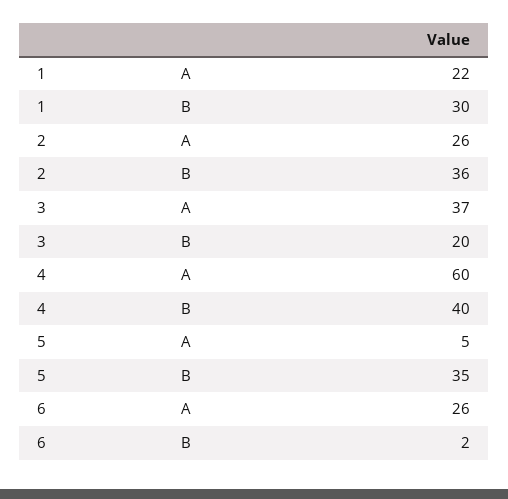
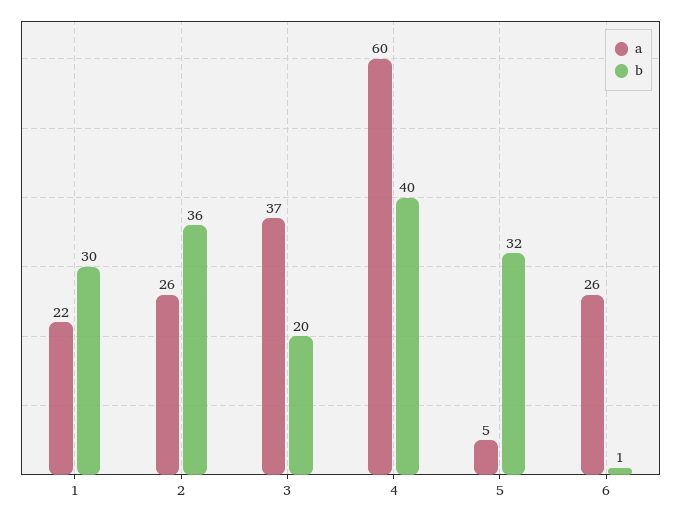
B, 5: 35 -> 32
B, 6: 2 -> 1

